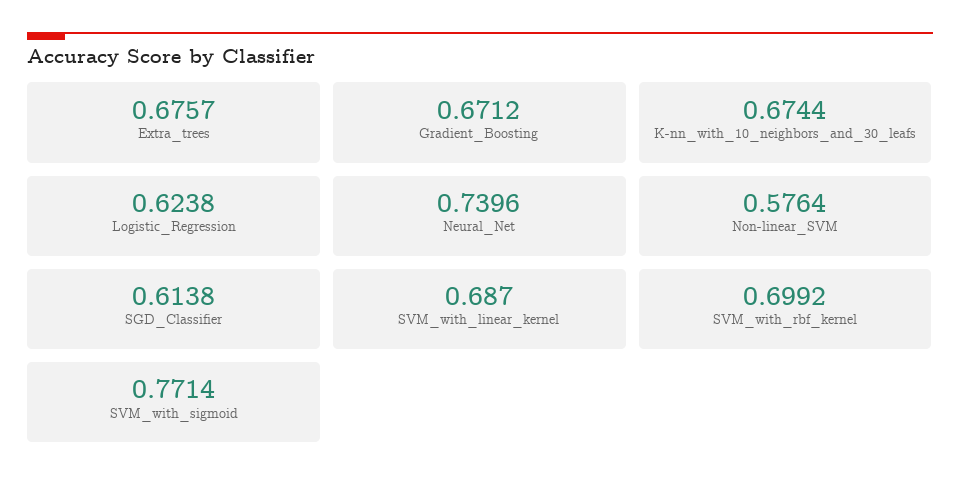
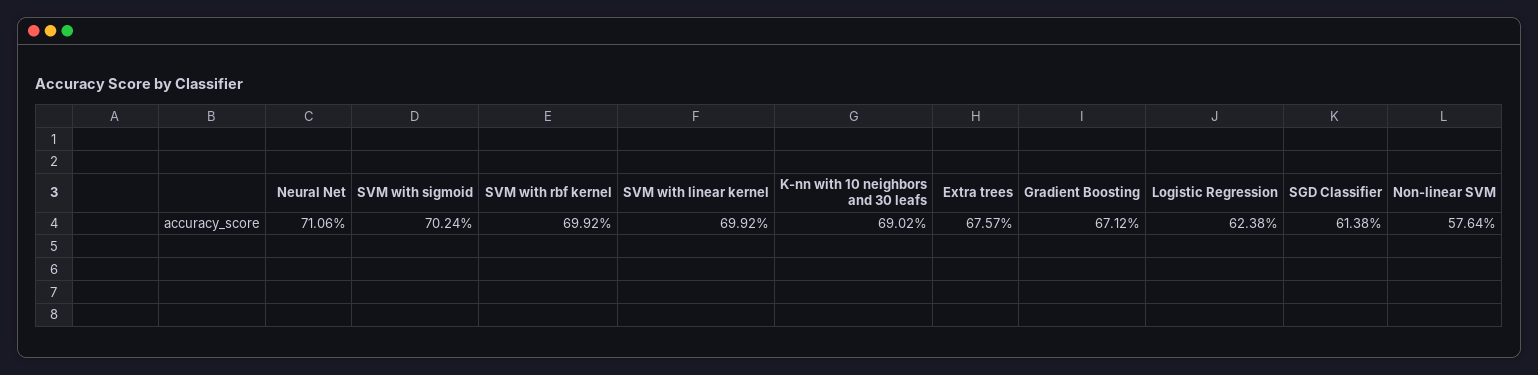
K-nn_with_10_neighbors_and_30_leafs: 0.6744 -> 0.6902
Neural_Net: 0.7396 -> 0.7106
SVM_with_linear_kernel: 0.687 -> 0.6992
SVM_with_sigmoid: 0.7714 -> 0.7024

